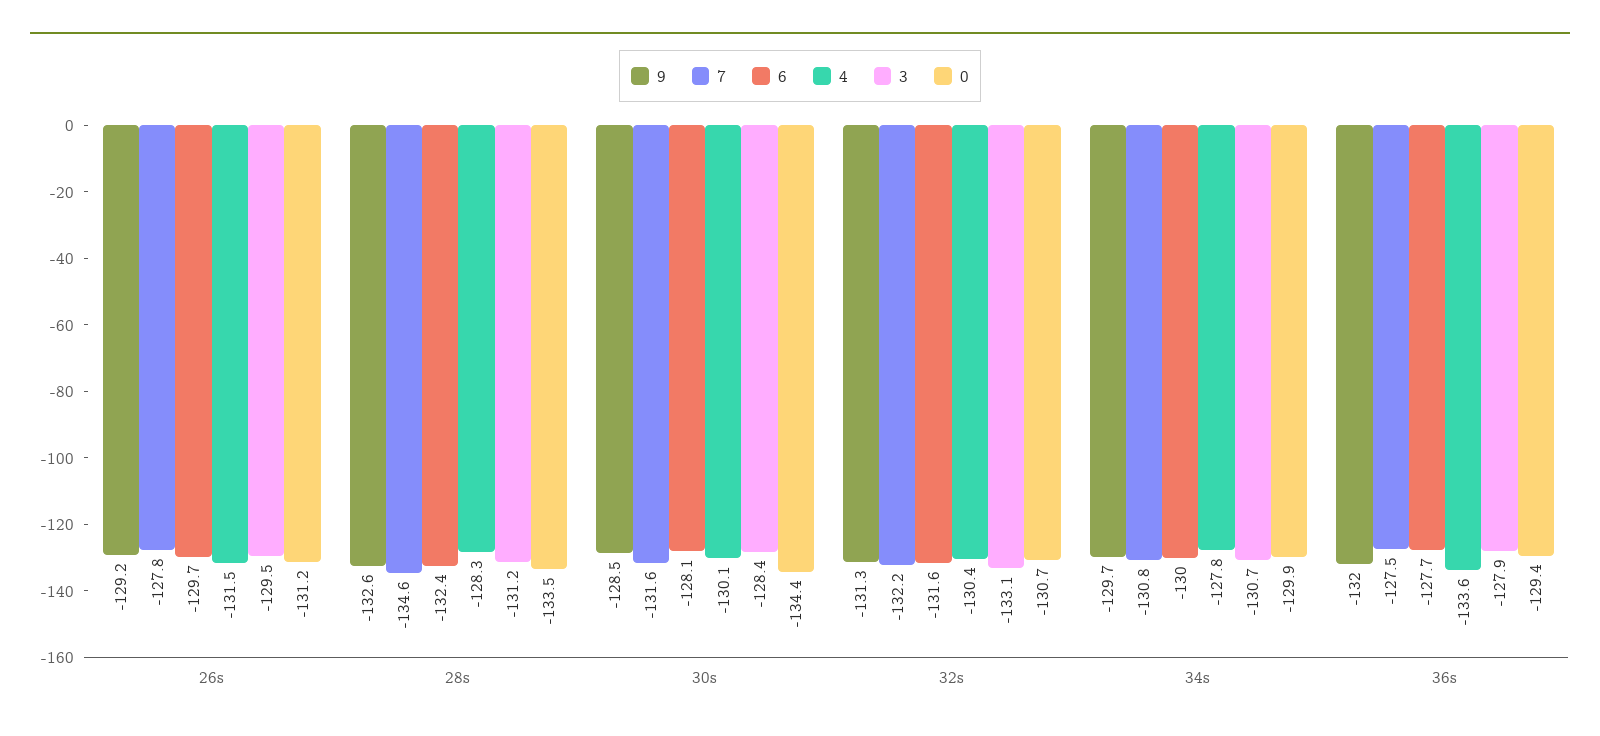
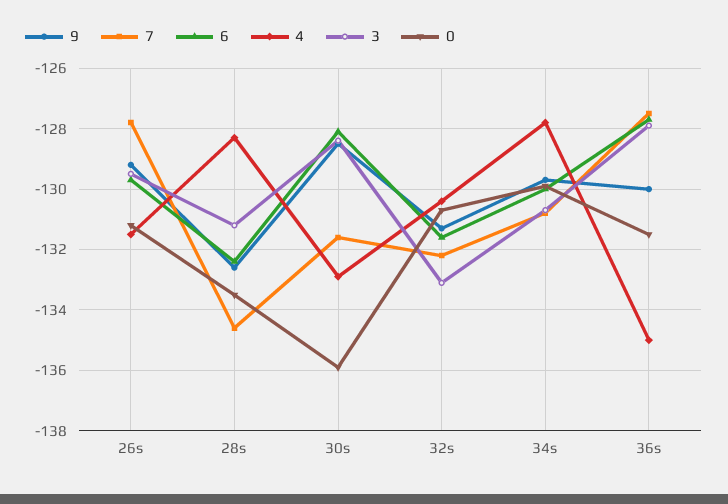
4, 30s: -130.1 -> -133
0, 30s: -134.4 -> -136
9, 36s: -132 -> -130
4, 36s: -133.6 -> -135
0, 36s: -129.4 -> -131.5

